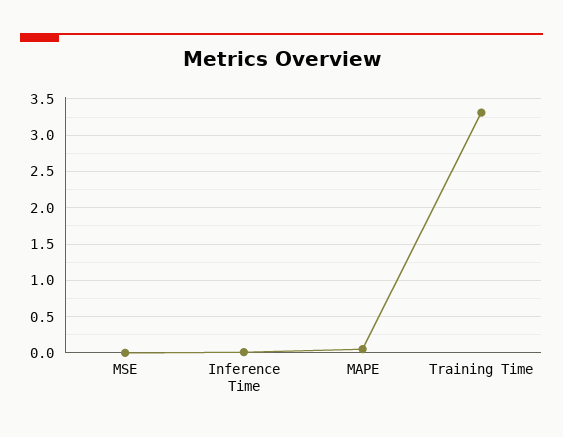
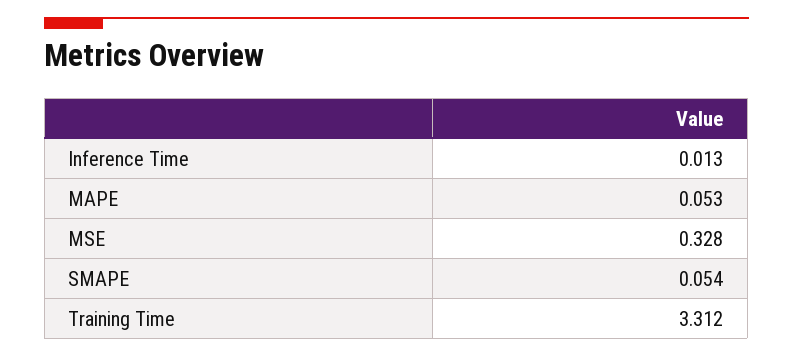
MSE: 0 -> 0.328
SMAPE: none -> 0.054

